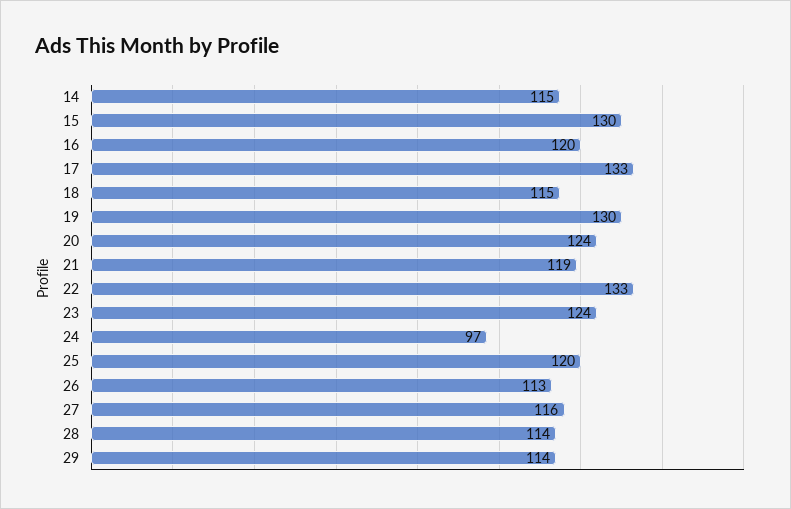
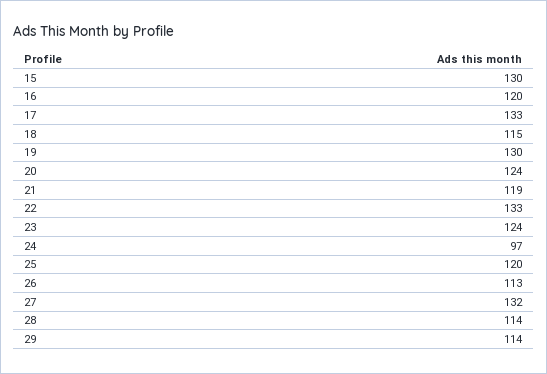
14: 115 -> none
27: 116 -> 132

